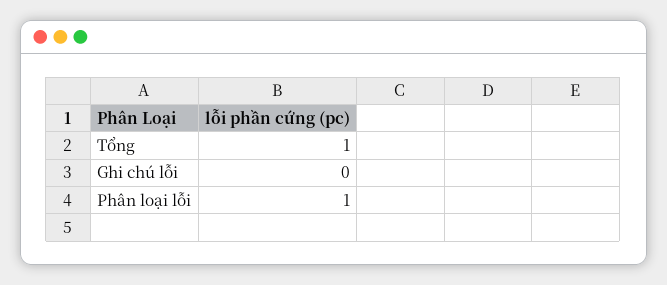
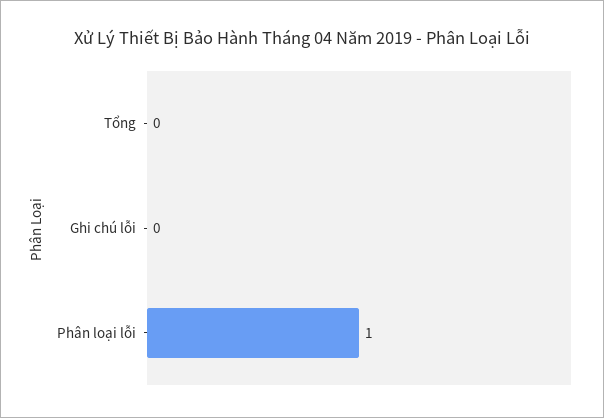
Tổng: 1 -> 0

